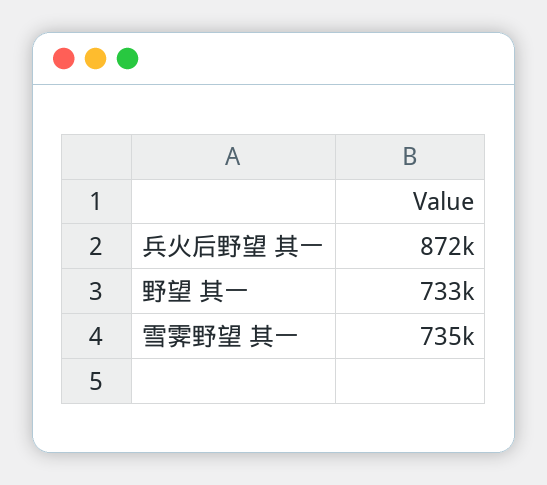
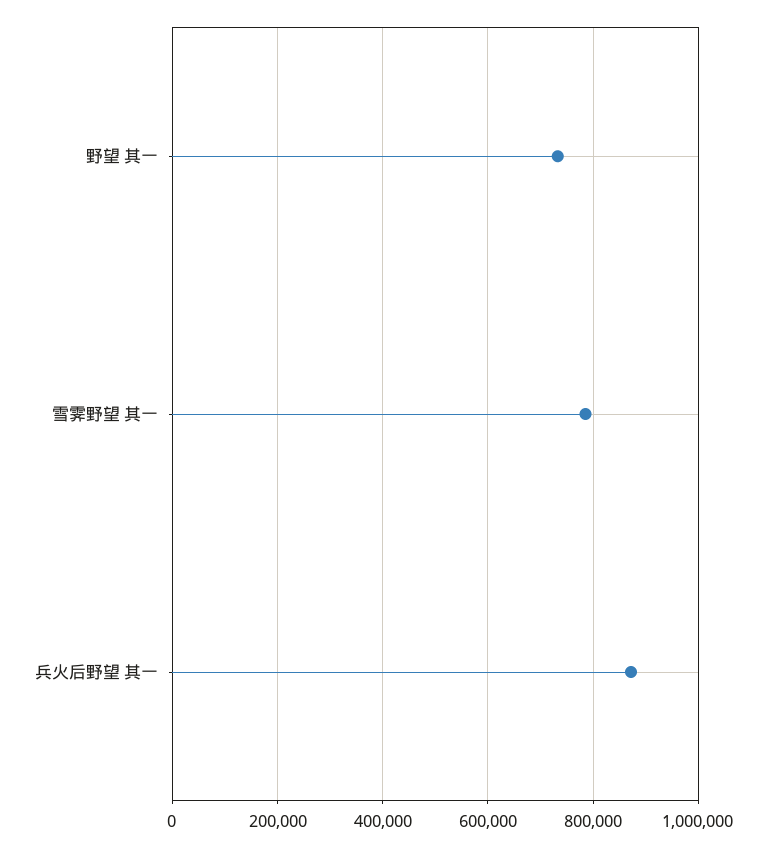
雪霁野望 其一: 735000 -> 780000

